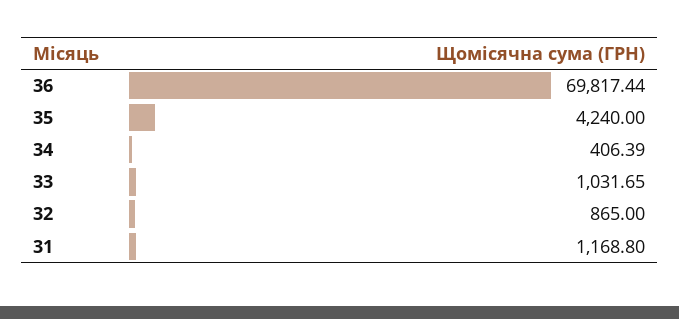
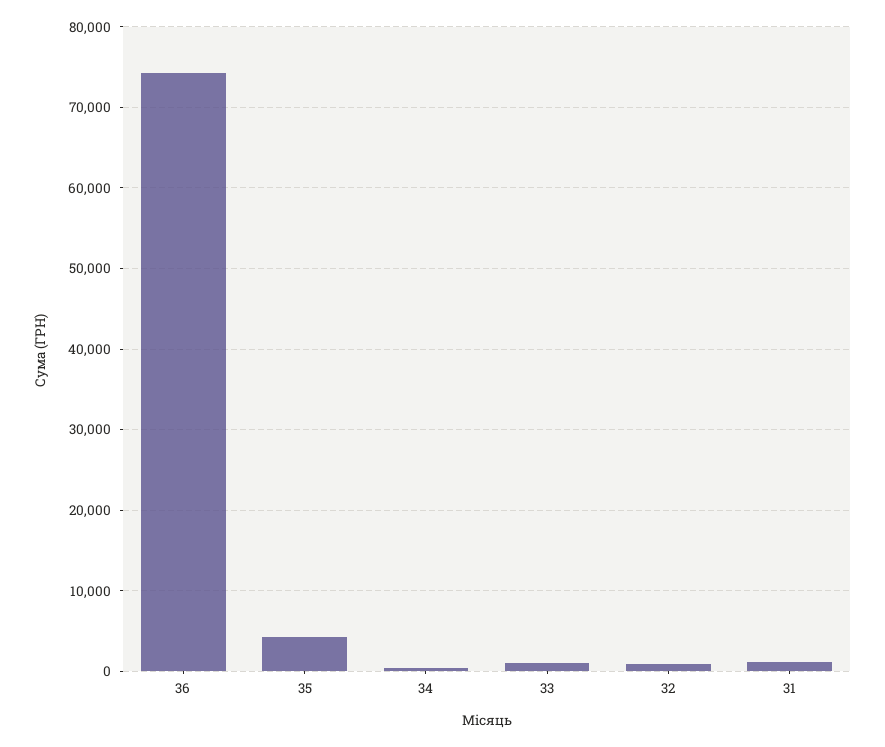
36: 69817.44 -> 74000

